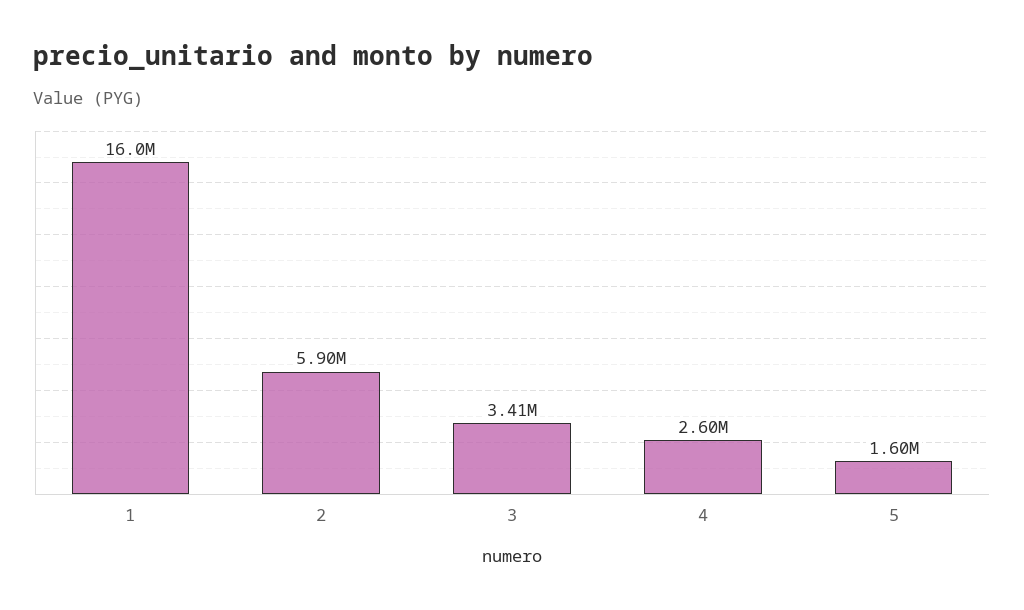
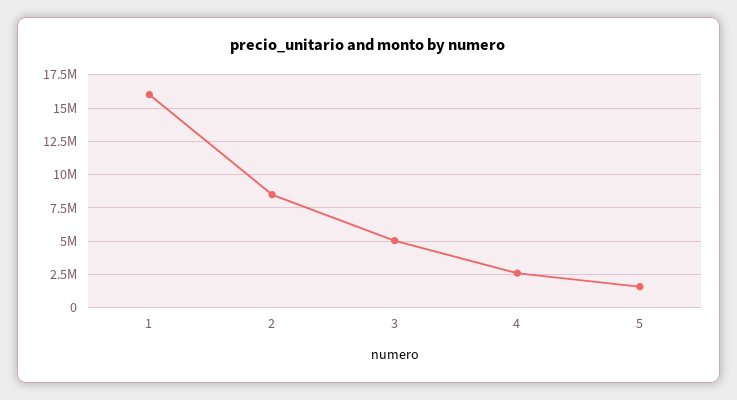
2: 5900000 -> 8500000
3: 3410000 -> 5000000

